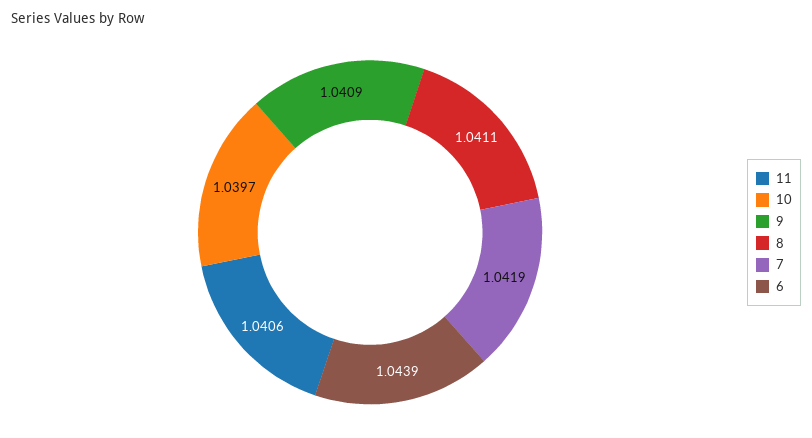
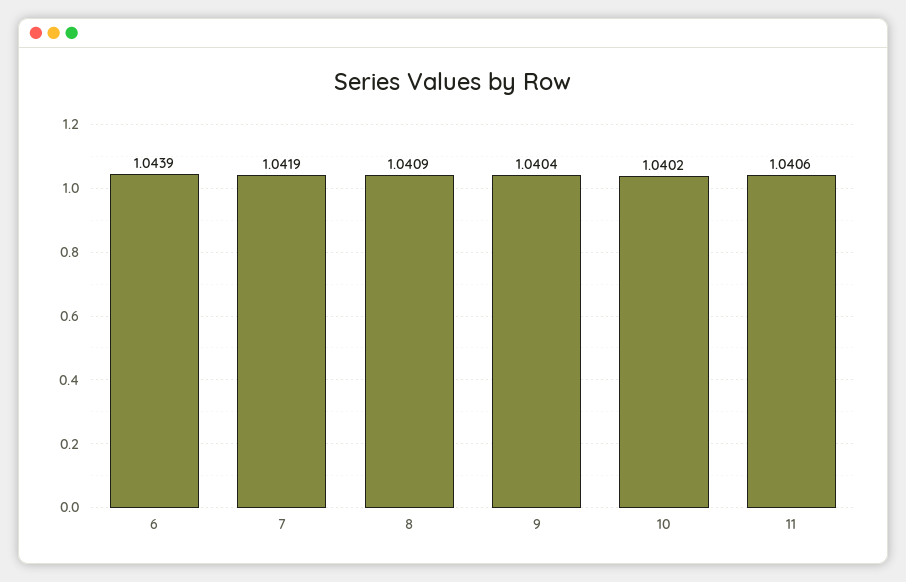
10: 1.0397 -> 1.0402
9: 1.0409 -> 1.0404
8: 1.0411 -> 1.0409

